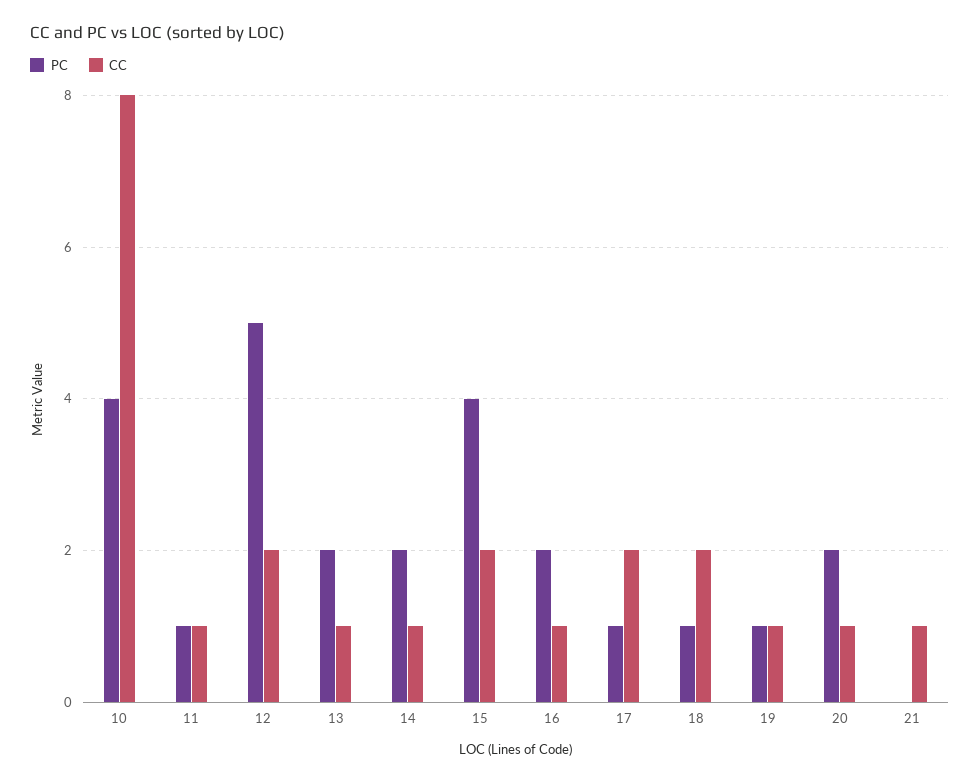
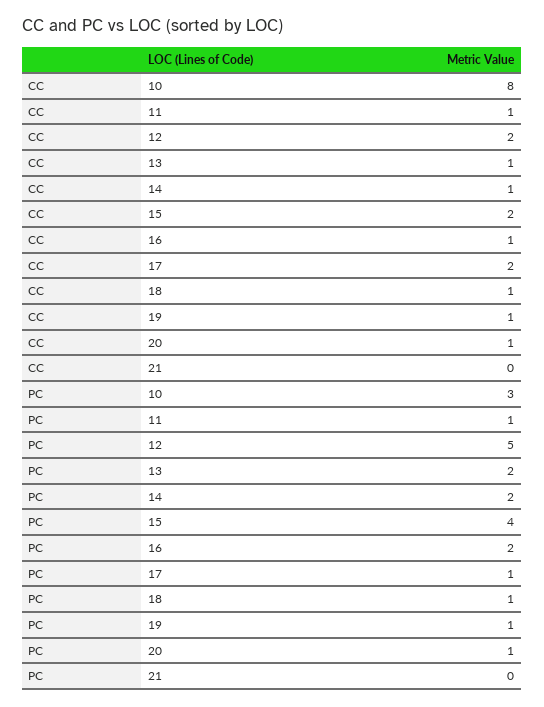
PC, 10: 4 -> 3
CC, 18: 2 -> 1
PC, 20: 2 -> 1
CC, 21: 1 -> 0

